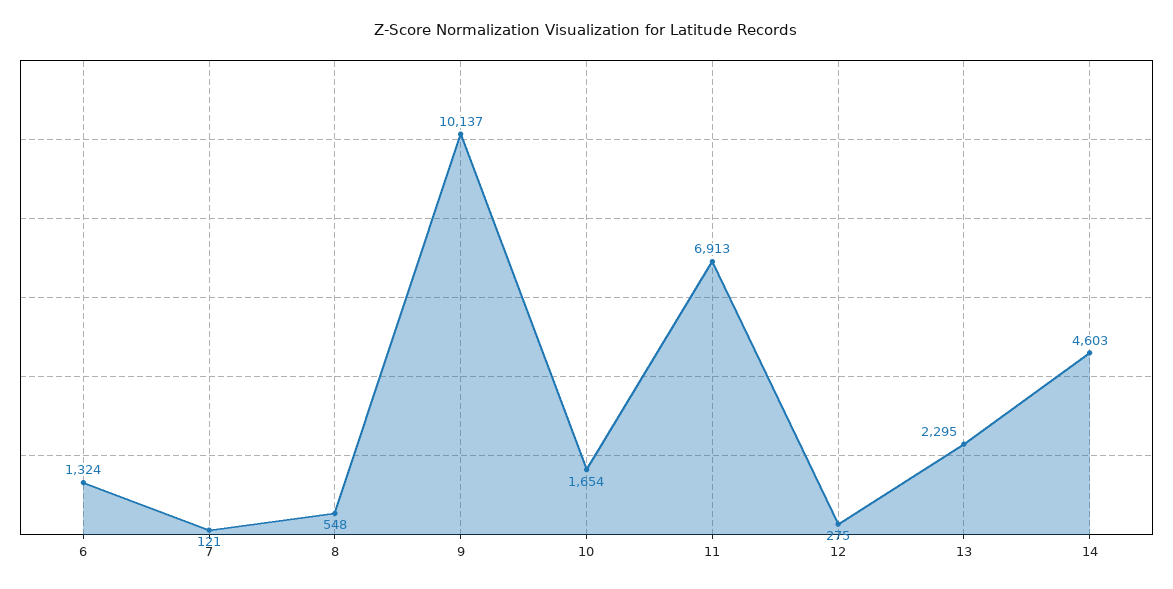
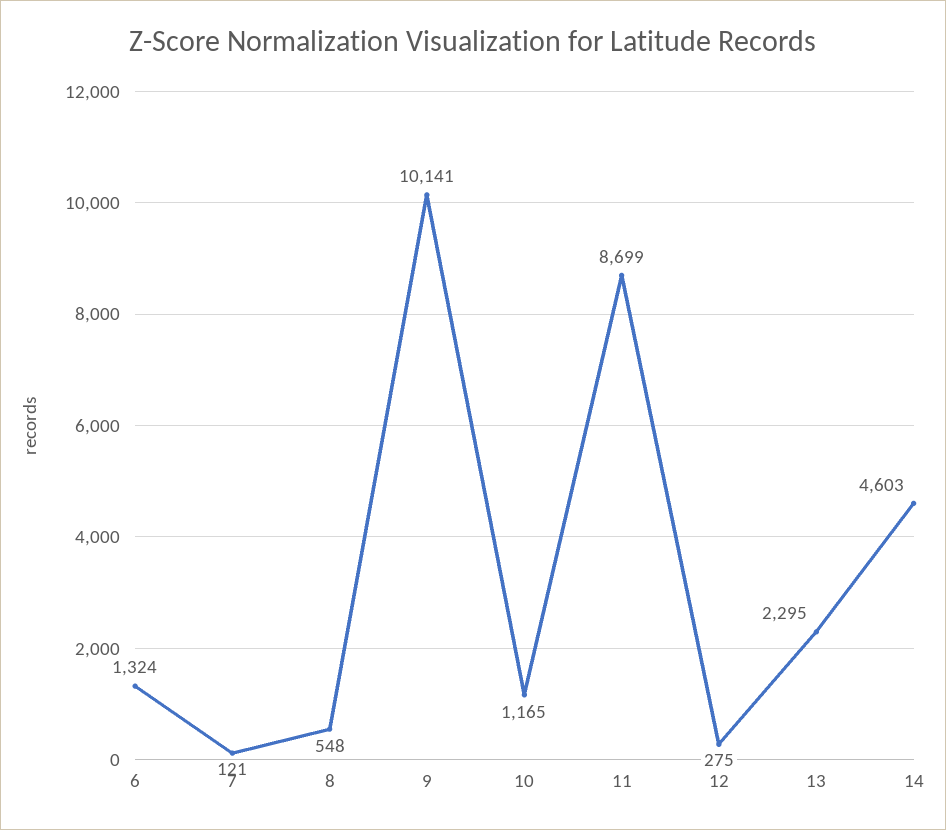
9: 10137 -> 10141
10: 1654 -> 1165
11: 6913 -> 8699

